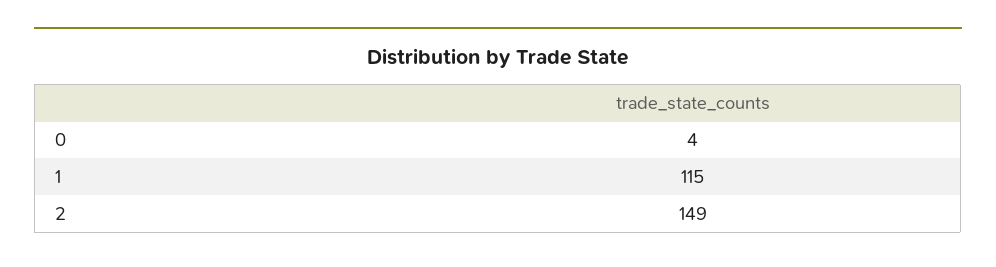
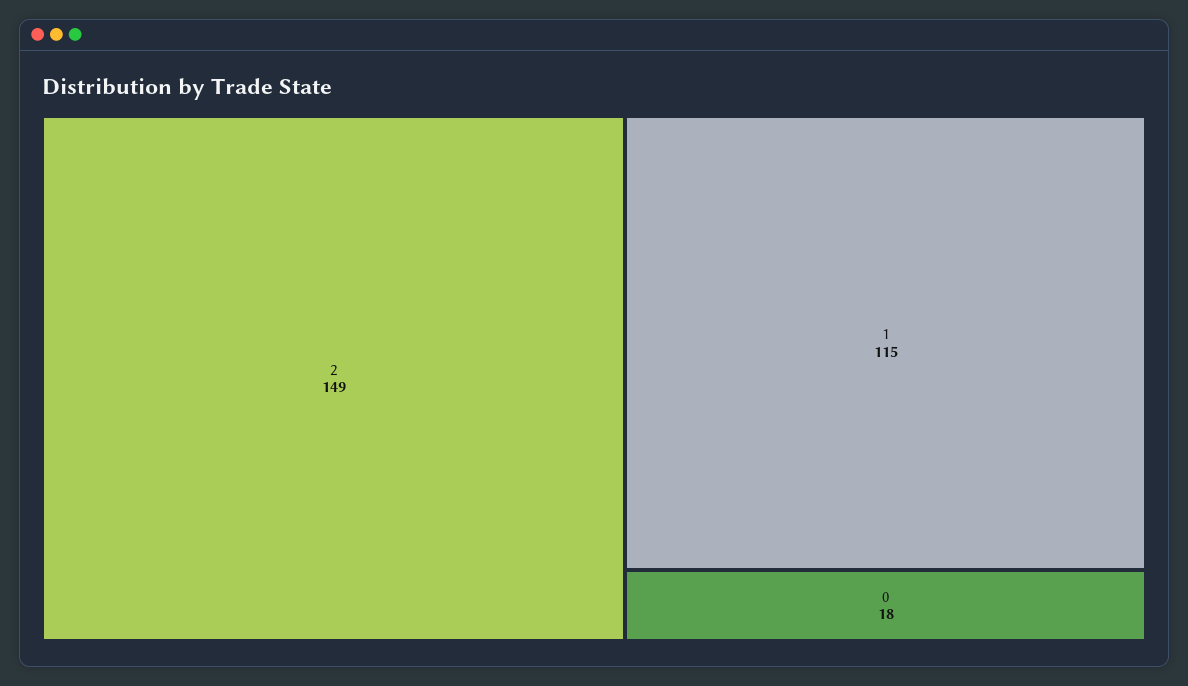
0: 4 -> 18

